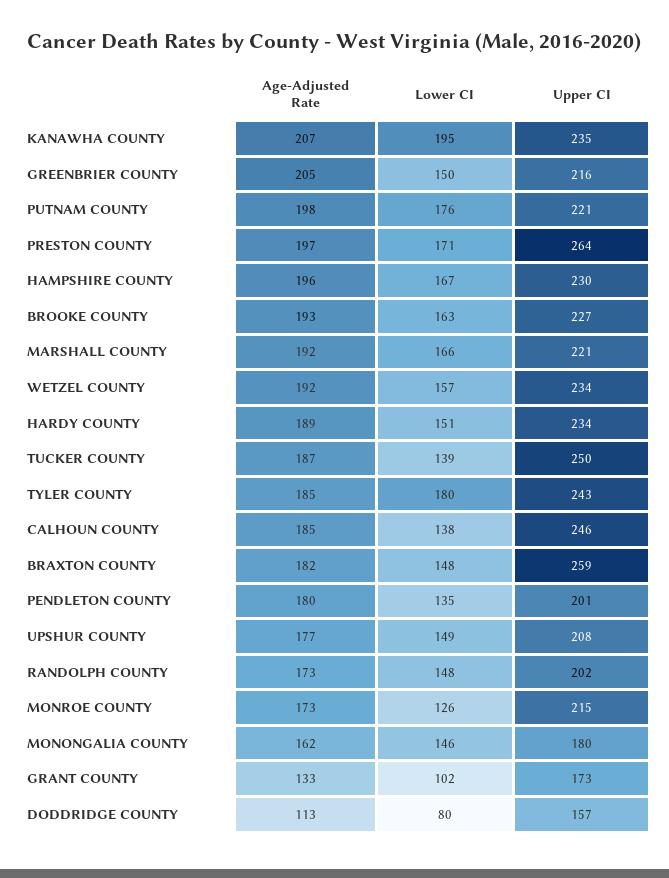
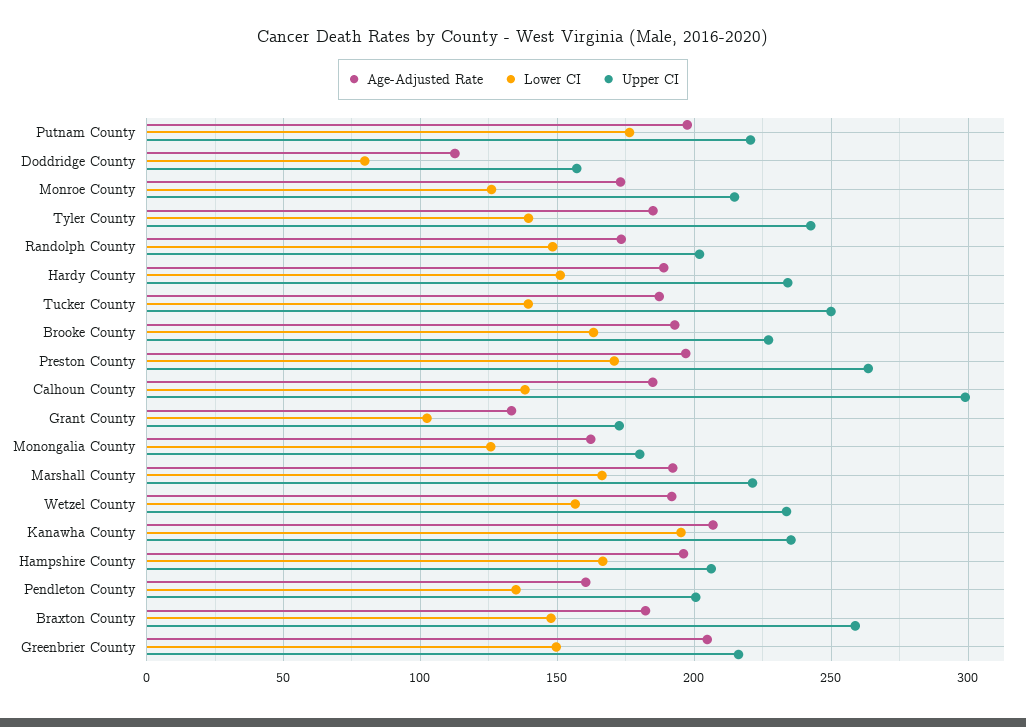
Upper CI, HAMPSHIRE COUNTY: 230 -> 205
Lower CI, TYLER COUNTY: 180 -> 140
Upper CI, CALHOUN COUNTY: 246 -> 300
Age-Adjusted Rate, PENDLETON COUNTY: 180 -> 160
Age-Adjusted Rate, UPSHUR COUNTY: 177 -> none
Lower CI, UPSHUR COUNTY: 149 -> none
Upper CI, UPSHUR COUNTY: 208 -> none
Lower CI, MONONGALIA COUNTY: 146 -> 125

